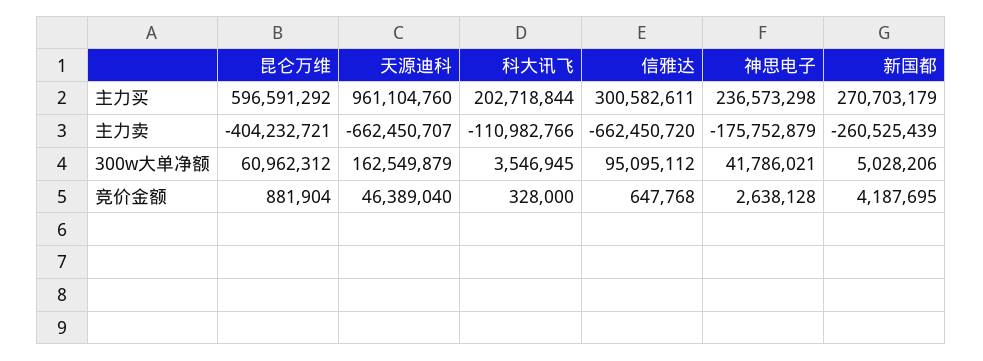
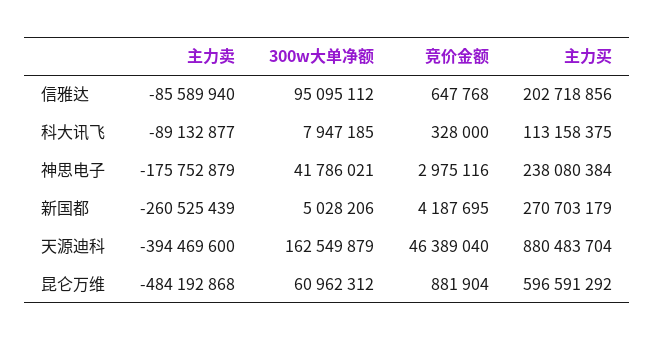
天源迪科, 主力买: 961104760 -> 880483704
科大讯飞, 主力买: 202718844 -> 113158375
信雅达, 主力买: 300582611 -> 202718856
神思电子, 主力买: 236573298 -> 238080384
昆仑万维, 主力卖: -404232721 -> -484192868
天源迪科, 主力卖: -662450707 -> -394469600
科大讯飞, 主力卖: -110982766 -> -89132877
信雅达, 主力卖: -662450720 -> -85589940
科大讯飞, 300w大单净额: 3546945 -> 7947185
神思电子, 竞价金额: 2638128 -> 2975116

